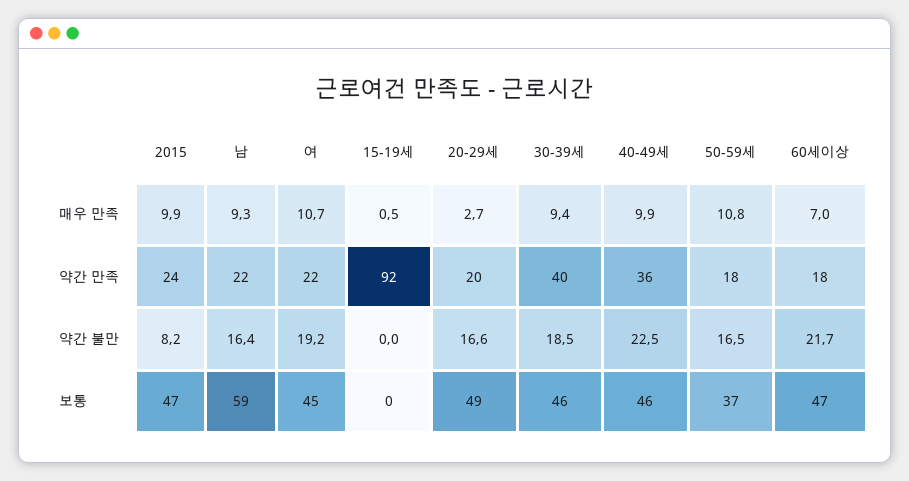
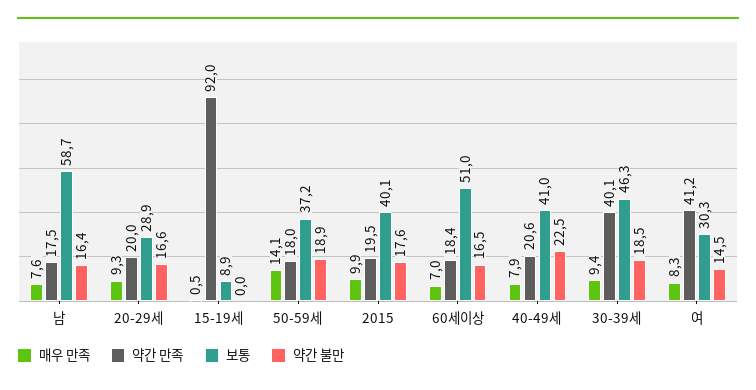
매우 만족, 남: 9.3 -> 7.6
매우 만족, 여: 10.7 -> 8.3
매우 만족, 20-29세: 2.7 -> 9.3
매우 만족, 40-49세: 9.9 -> 7.9
매우 만족, 50-59세: 10.8 -> 14.1
약간 만족, 2015: 24 -> 19.5
약간 만족, 남: 22 -> 17.5
약간 만족, 여: 22 -> 41.2
약간 만족, 40-49세: 36 -> 20.6
약간 불만, 2015: 8.2 -> 17.6
약간 불만, 여: 19.2 -> 14.5
약간 불만, 50-59세: 16.5 -> 18.9
약간 불만, 60세이상: 21.7 -> 16.5
보통, 2015: 47 -> 40.1
보통, 여: 45 -> 30.3
보통, 15-19세: 0 -> 8.9
보통, 20-29세: 49 -> 28.9
보통, 40-49세: 46 -> 41
보통, 60세이상: 47 -> 51

